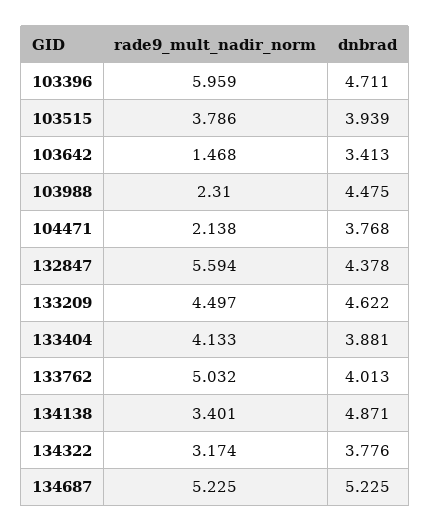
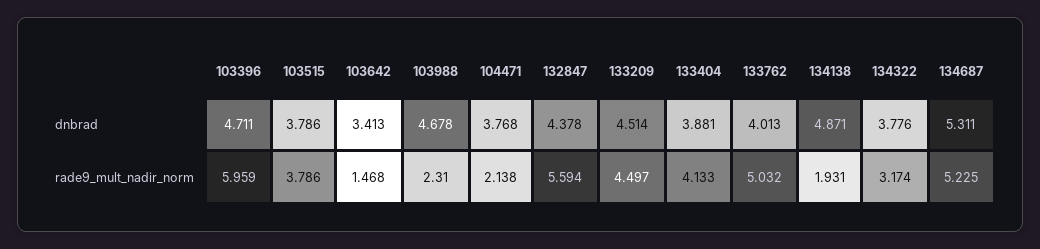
dnbrad, 103515: 3.939 -> 3.786
dnbrad, 103988: 4.475 -> 4.678
dnbrad, 133209: 4.622 -> 4.514
rade9_mult_nadir_norm, 134138: 3.401 -> 1.931
dnbrad, 134687: 5.225 -> 5.311

